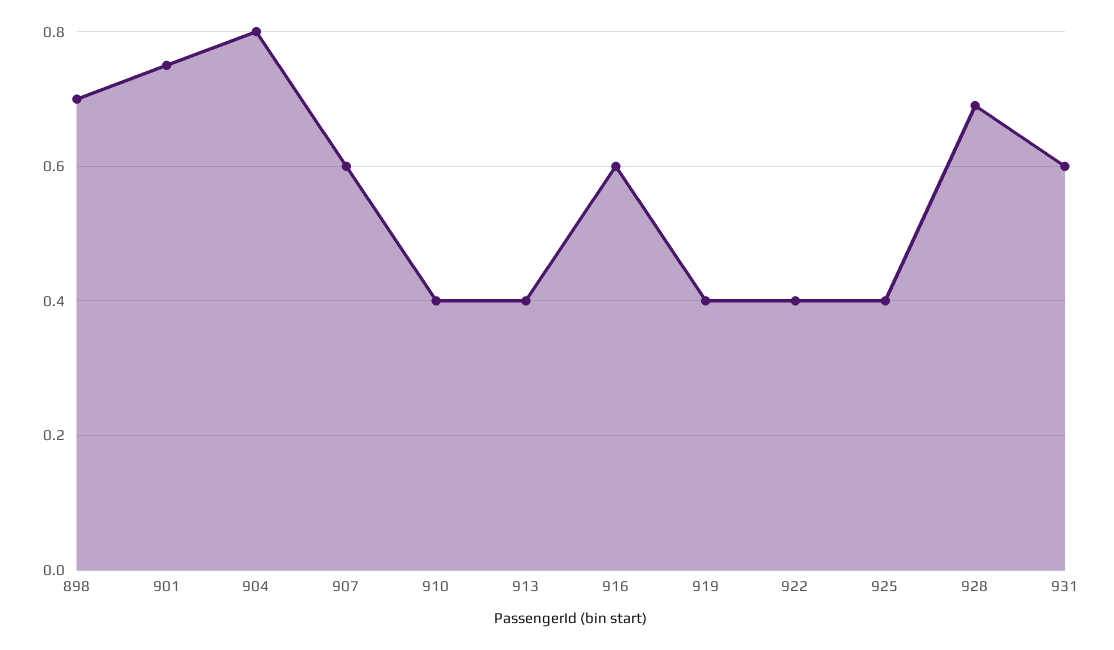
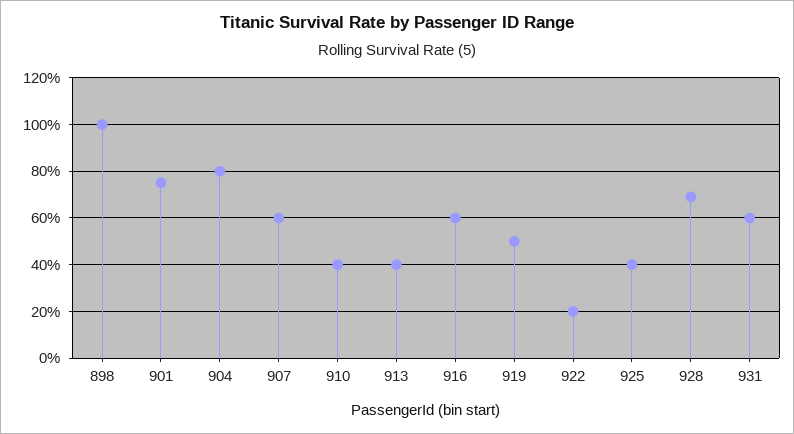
898: 0.7 -> 1
919: 0.4 -> 0.5
922: 0.4 -> 0.2

